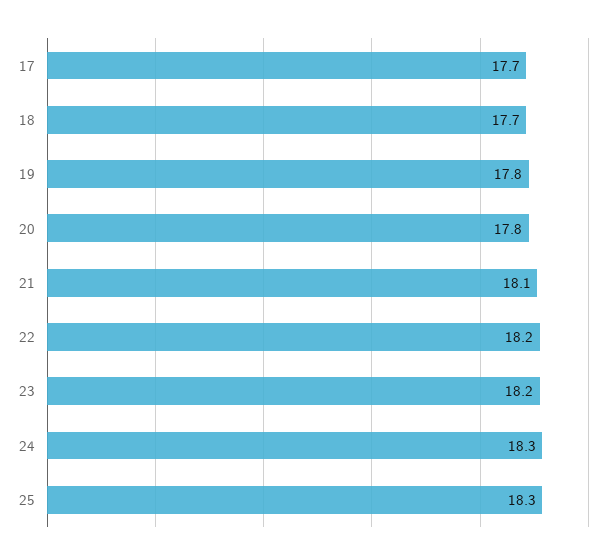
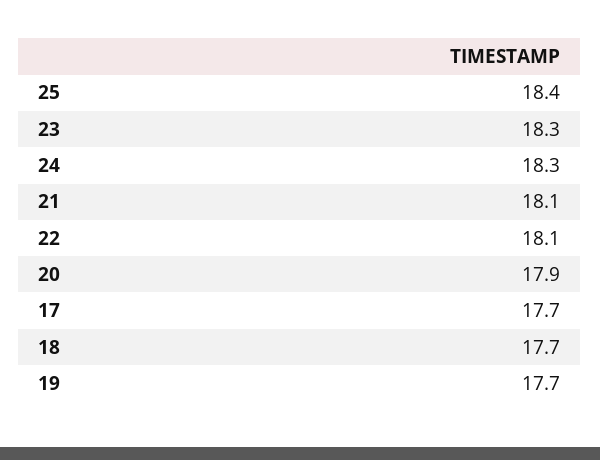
19: 17.8 -> 17.7
20: 17.8 -> 17.9
22: 18.2 -> 18.1
23: 18.2 -> 18.3
25: 18.3 -> 18.4

